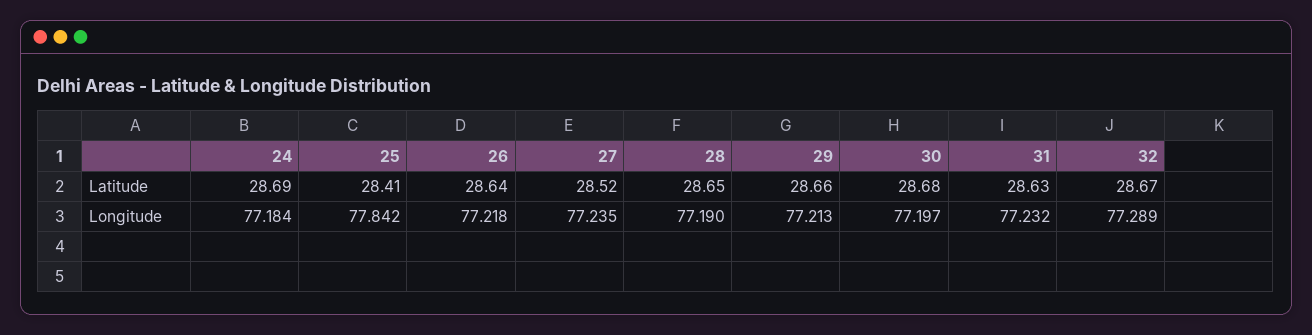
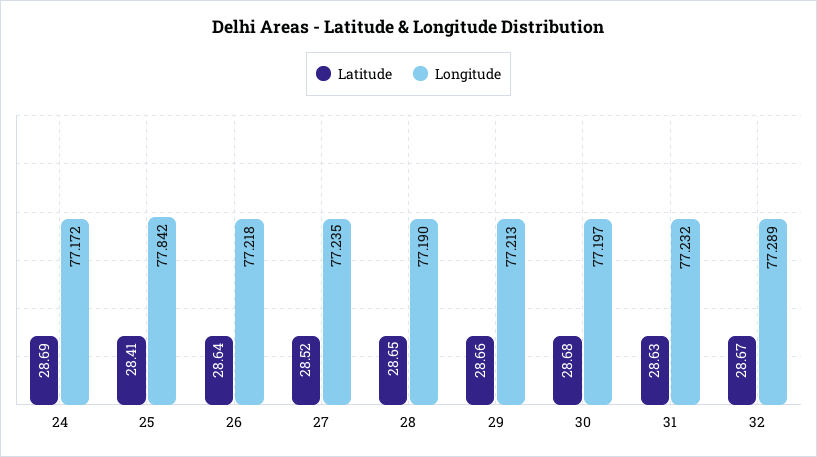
Longitude, 24: 77.184 -> 77.172

